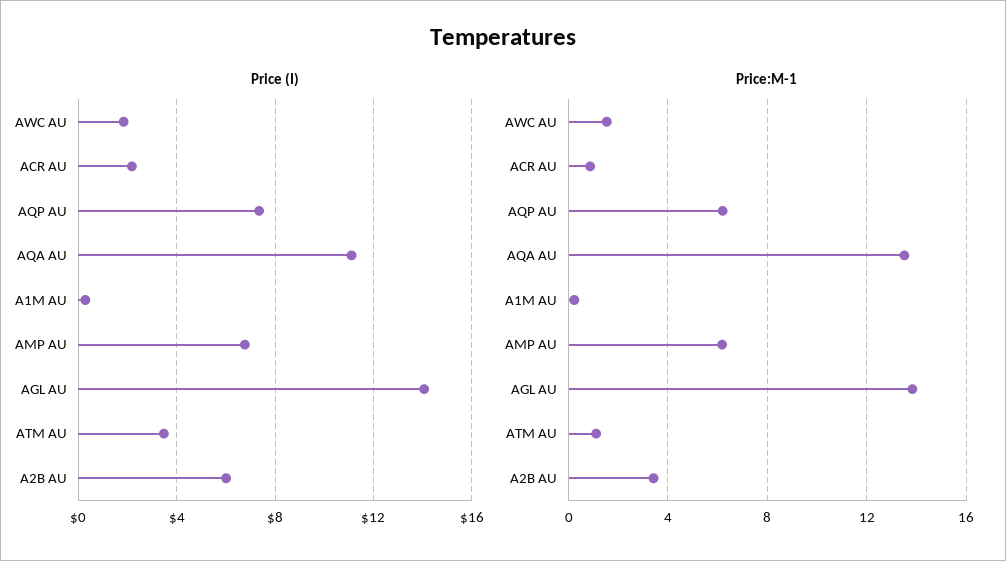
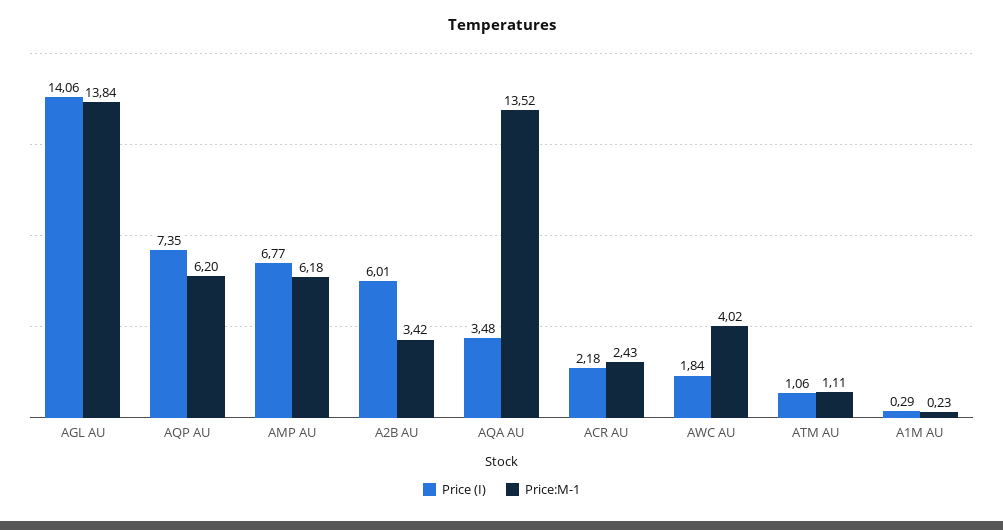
Price (I), AQA AU: 11 -> 3.48
Price (I), ATM AU: 3.5 -> 1.06
Price:M-1, AWC AU: 1.5 -> 4.02
Price:M-1, ACR AU: 1 -> 2.43

